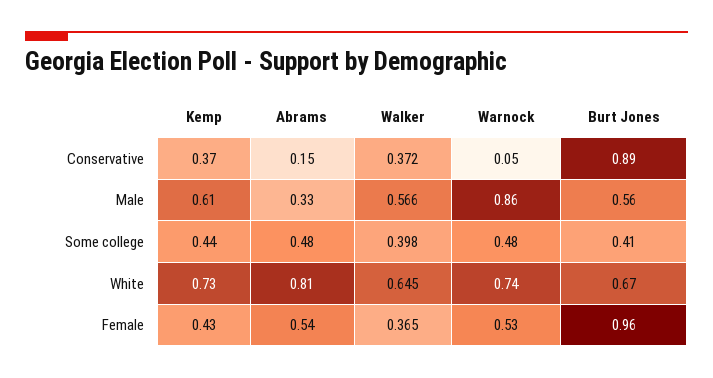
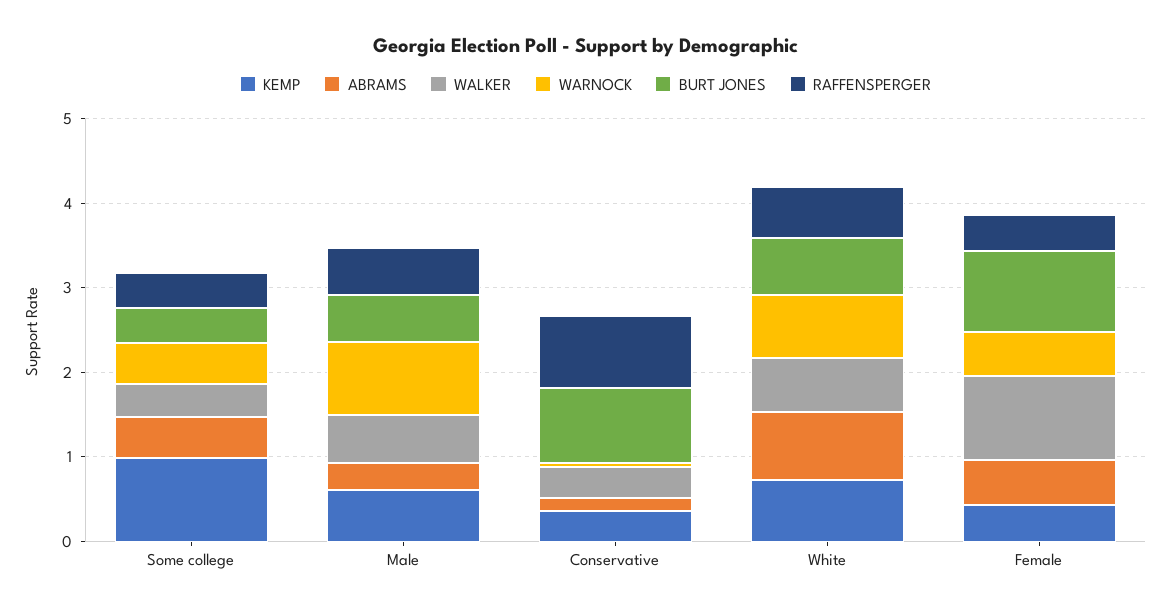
Kemp, Some college: 0.44 -> 1
Walker, Female: 0.365 -> 1
RAFFENSPERGER, Some college: none -> 0.4
RAFFENSPERGER, Male: none -> 0.6
RAFFENSPERGER, Conservative: none -> 0.8
RAFFENSPERGER, White: none -> 0.6
RAFFENSPERGER, Female: none -> 0.4

